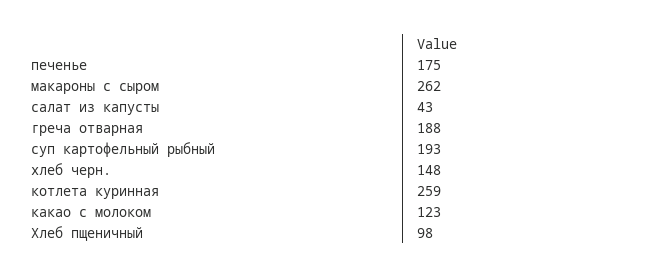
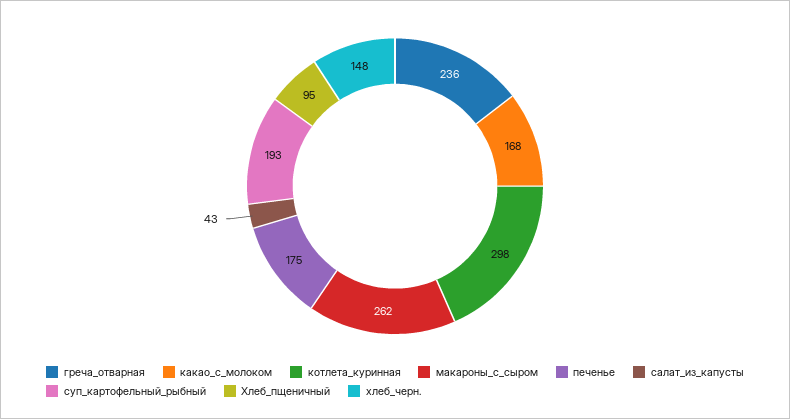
греча отварная: 188 -> 236
котлета куринная: 259 -> 298
какао с молоком: 123 -> 168
Хлеб пщеничный: 98 -> 95

